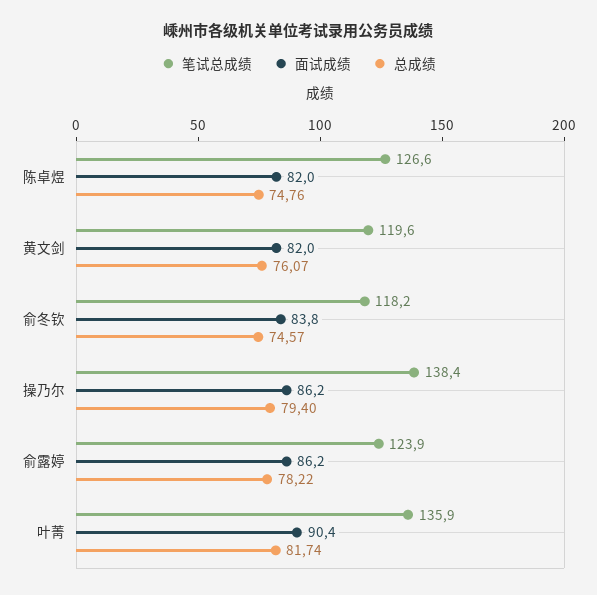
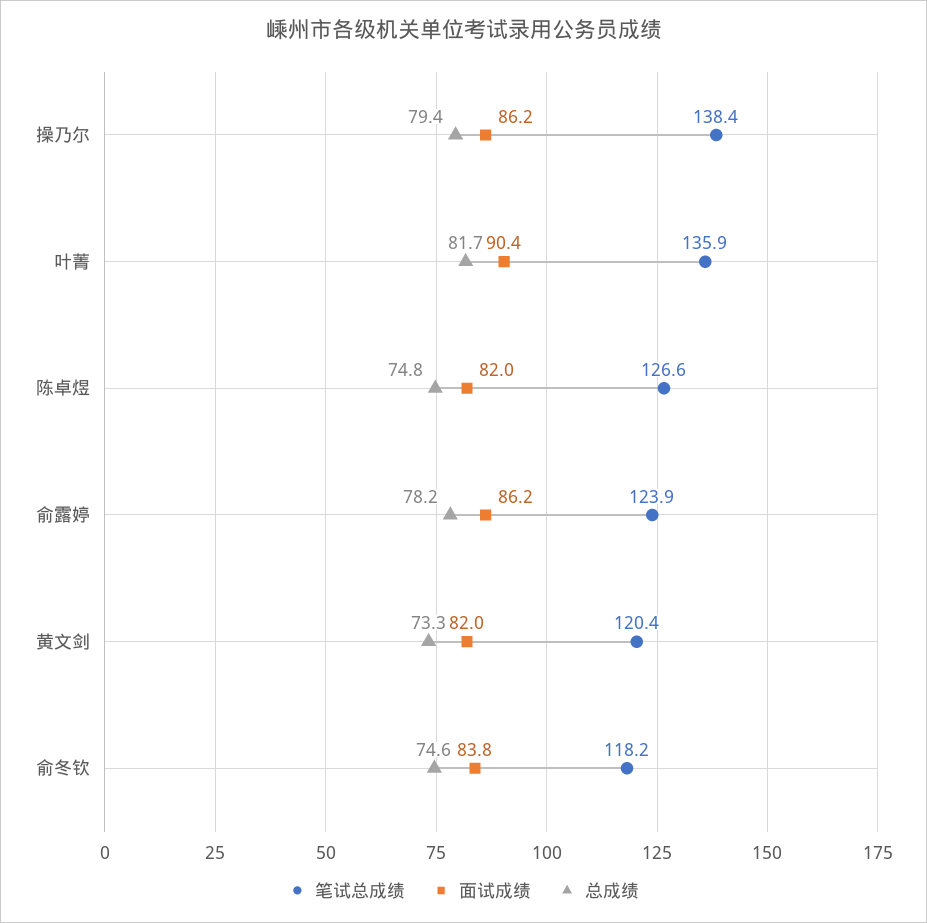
笔试总成绩, 黄文剑: 119.6 -> 120.4
总成绩, 黄文剑: 76.07 -> 73.3

